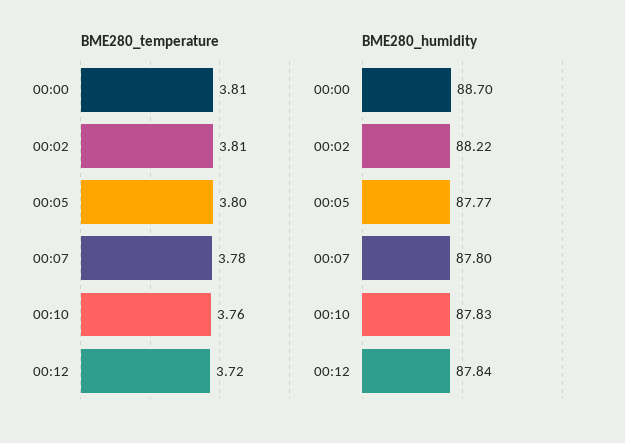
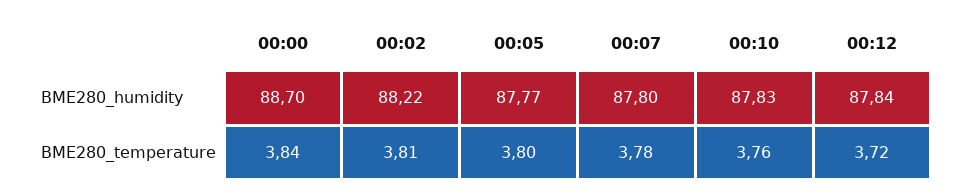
BME280_temperature, 00:00: 3.81 -> 3.84

